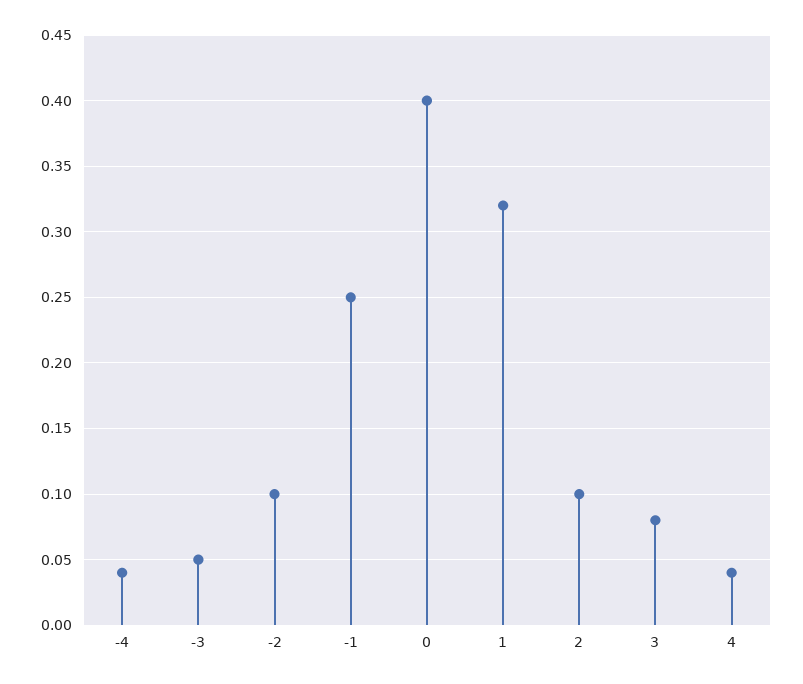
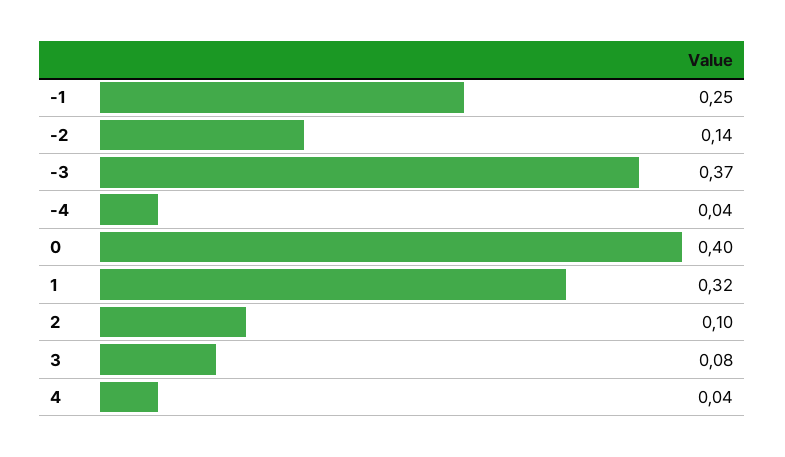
-3: 0.05 -> 0.37
-2: 0.1 -> 0.14

